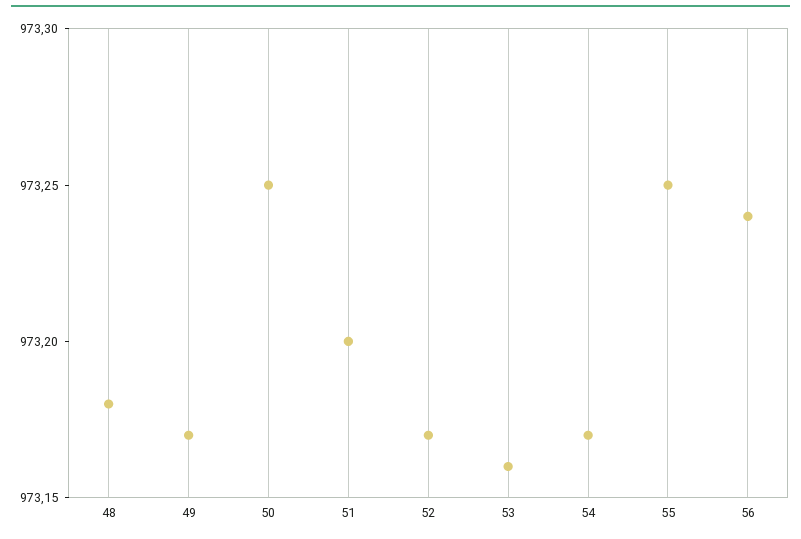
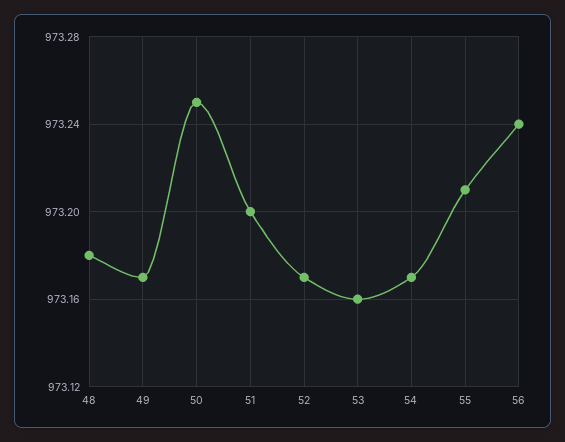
55: 973.25 -> 973.21

